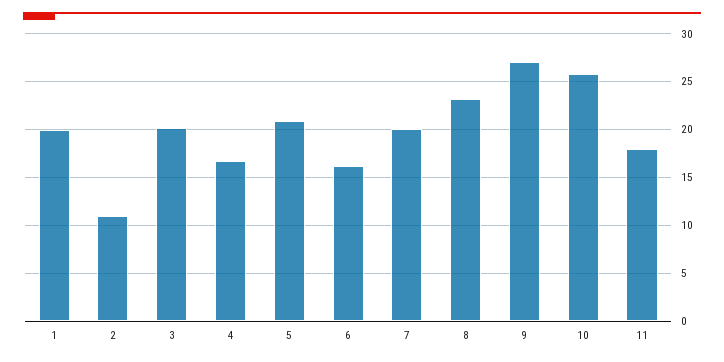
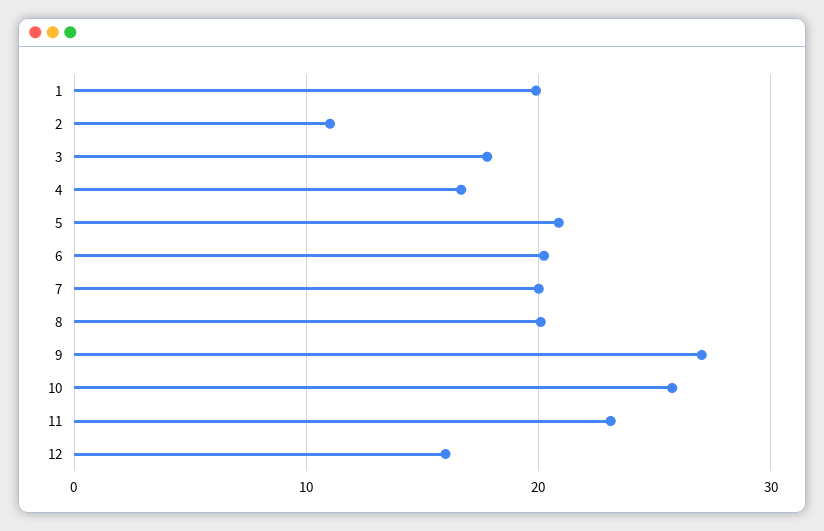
3: 20 -> 18
6: 16 -> 20
8: 23 -> 20
11: 18 -> 23
12: none -> 16

